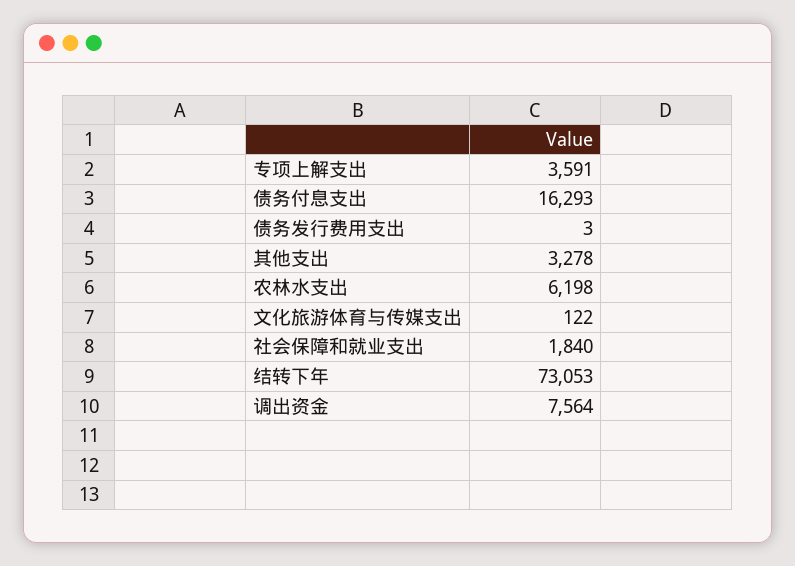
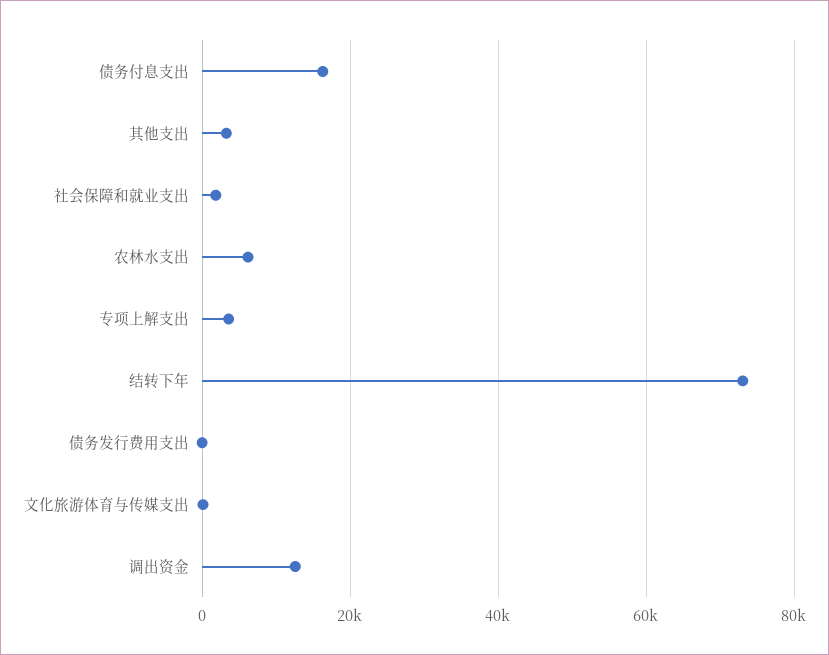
调出资金: 7564 -> 12000

